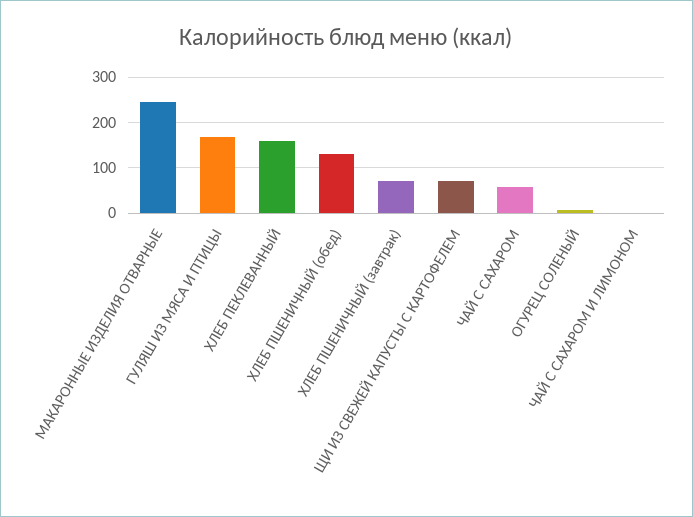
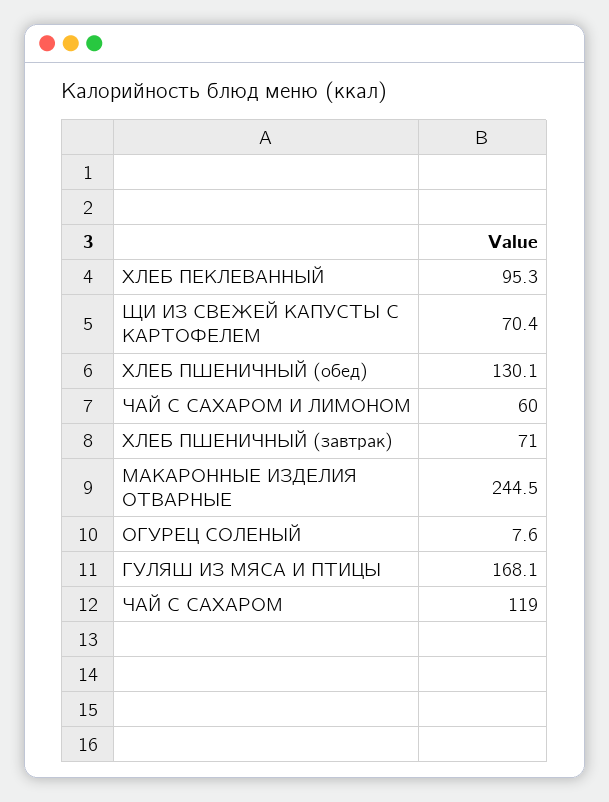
ХЛЕБ ПЕКЛЕВАННЫЙ: 160 -> 95.3
ЧАЙ С САХАРОМ: 60 -> 119
ЧАЙ С САХАРОМ И ЛИМОНОМ: 0 -> 60

